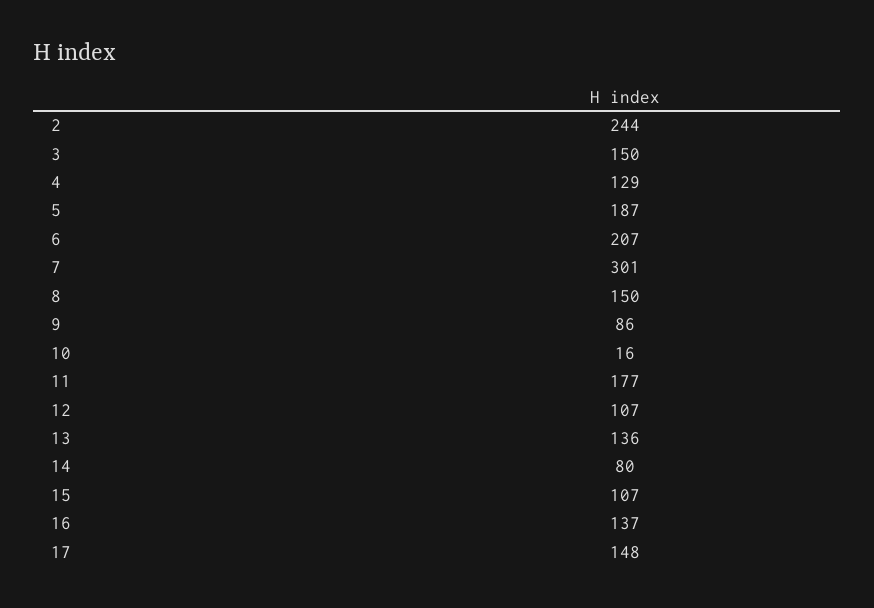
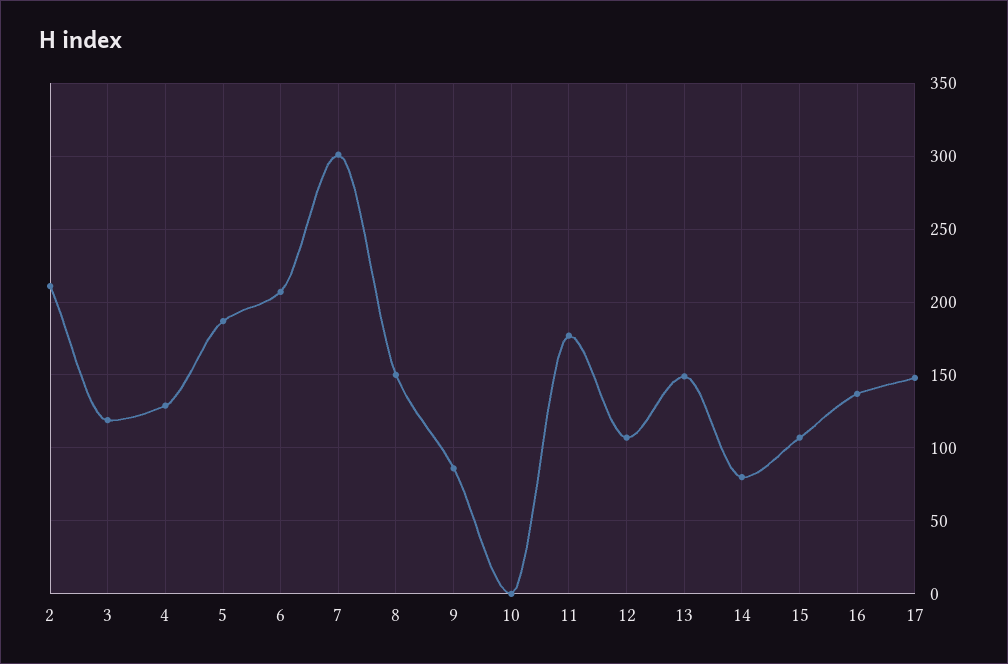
2: 244 -> 210
3: 150 -> 120
10: 16 -> 0
13: 136 -> 150

